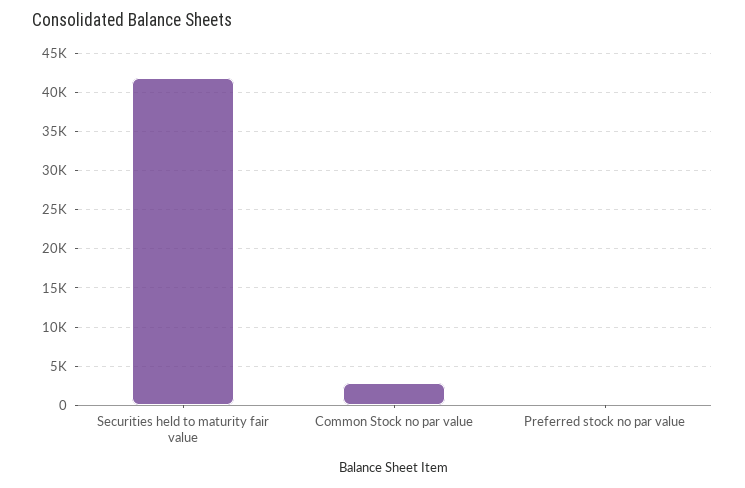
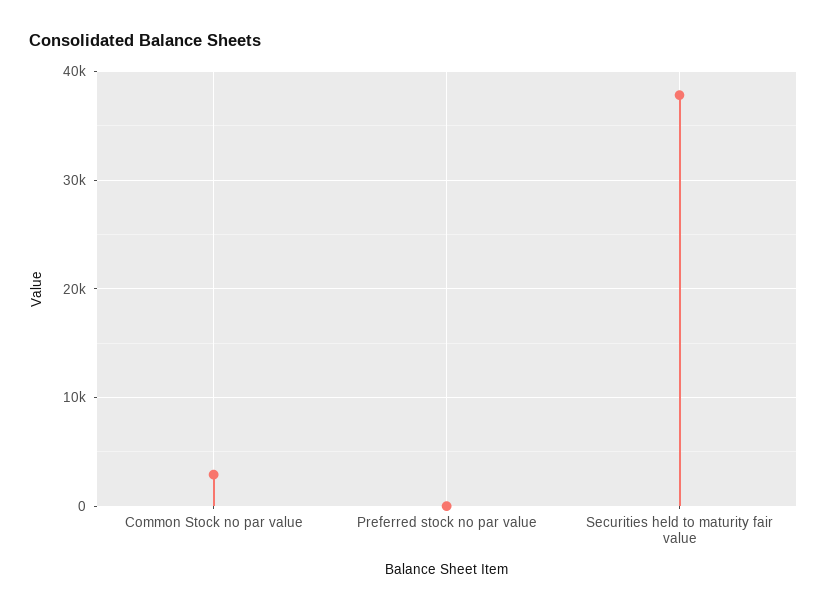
Securities held to maturity fair value: 42000 -> 38000

